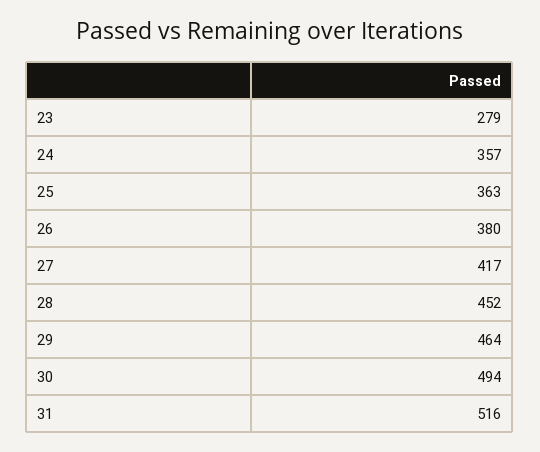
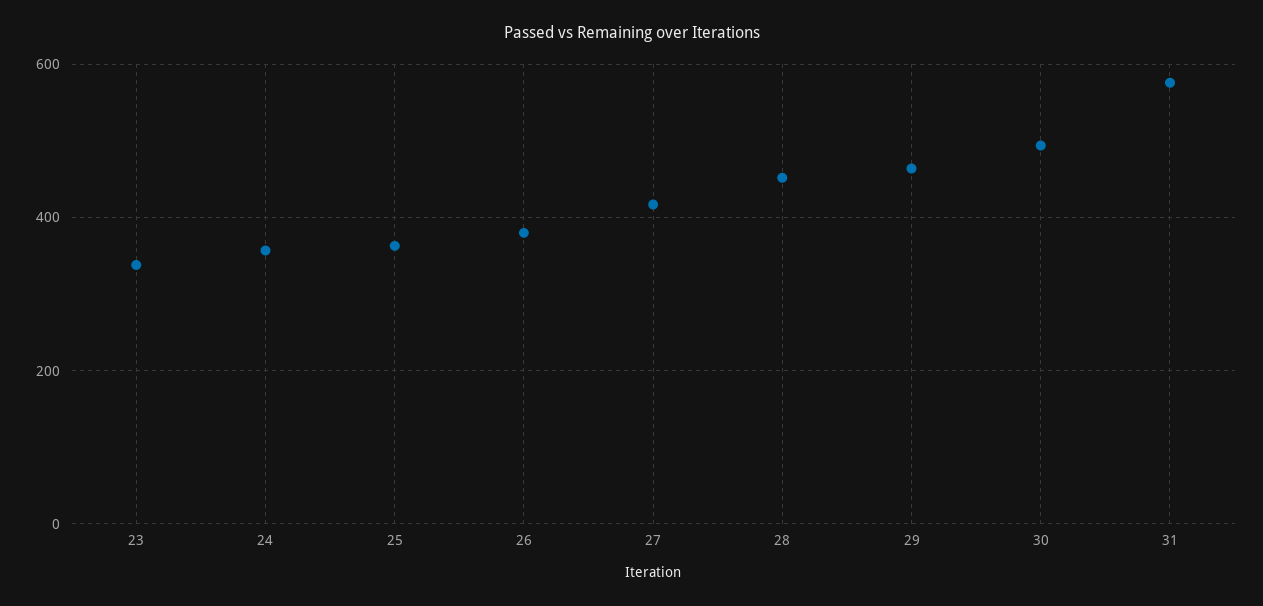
23: 279 -> 340
31: 516 -> 580

